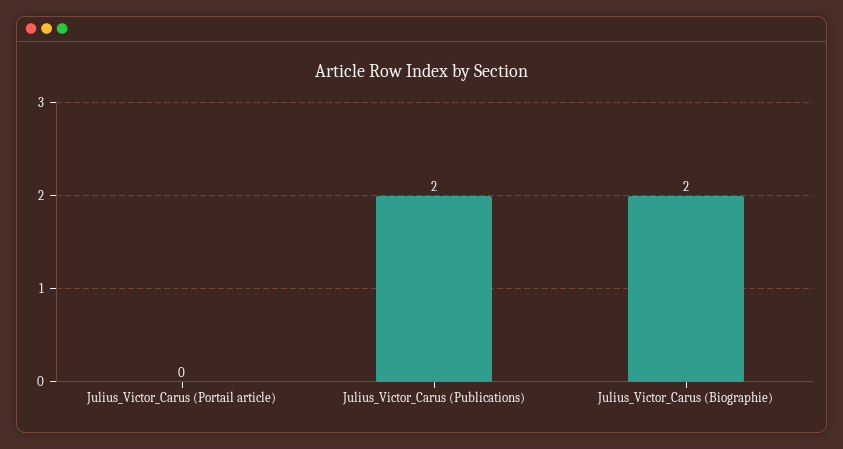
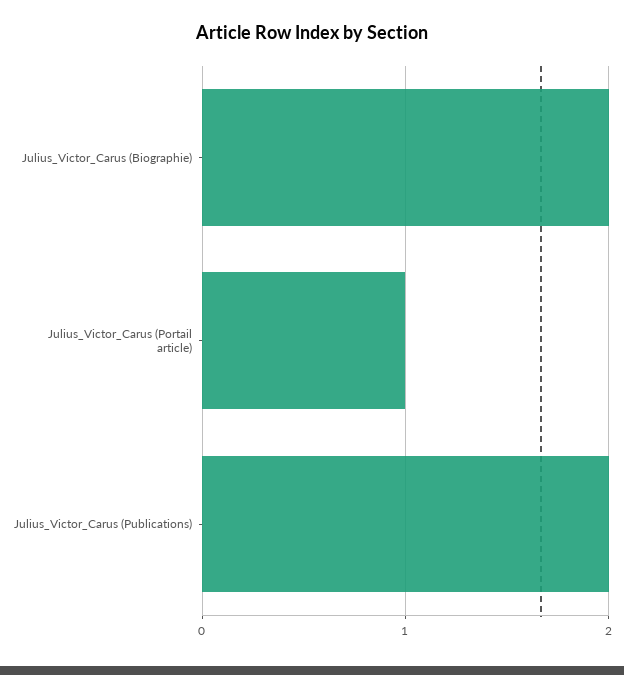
Julius_Victor_Carus (Portail article): 0 -> 1

